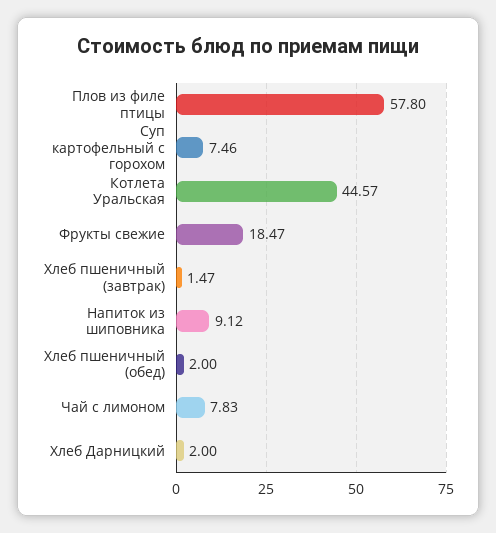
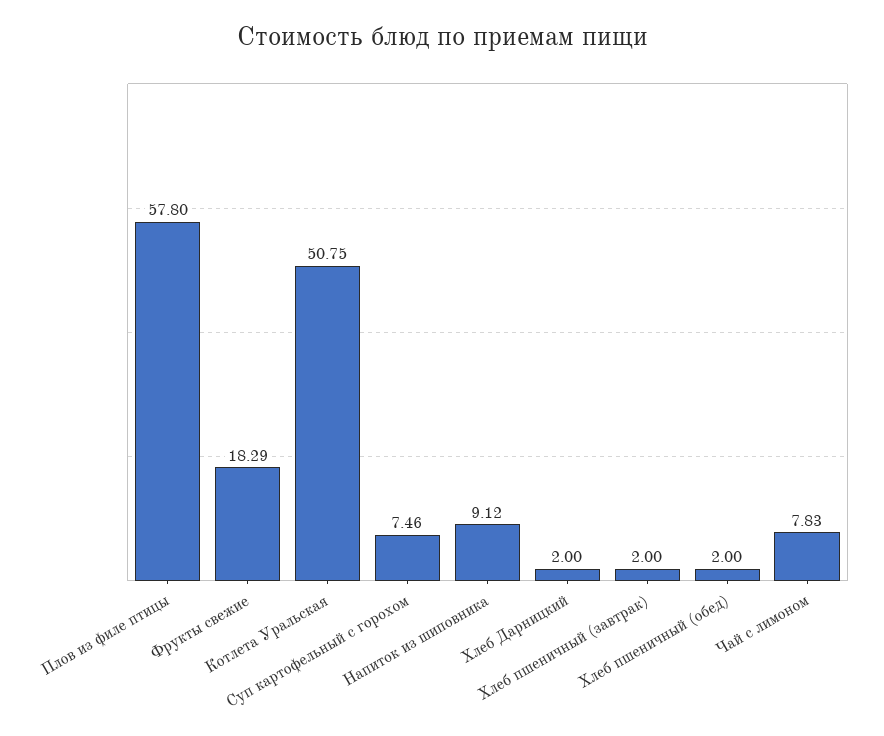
Котлета Уральская: 44.57 -> 50.75
Фрукты свежие: 18.47 -> 18.29
Хлеб пшеничный (завтрак): 1.47 -> 2

